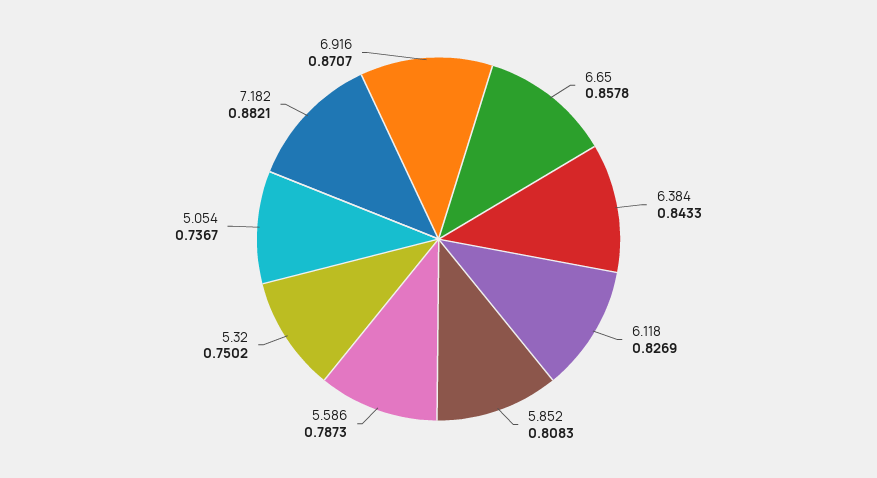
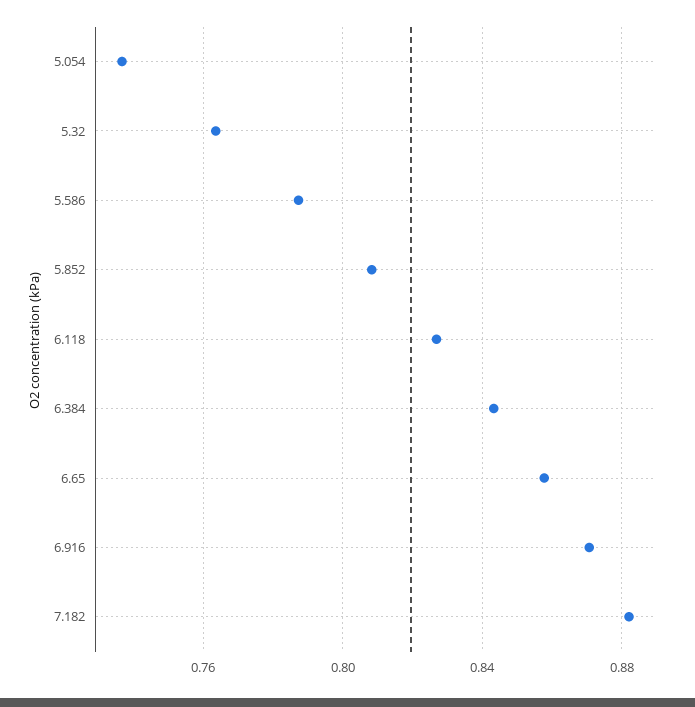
5.32: 0.7502 -> 0.765

